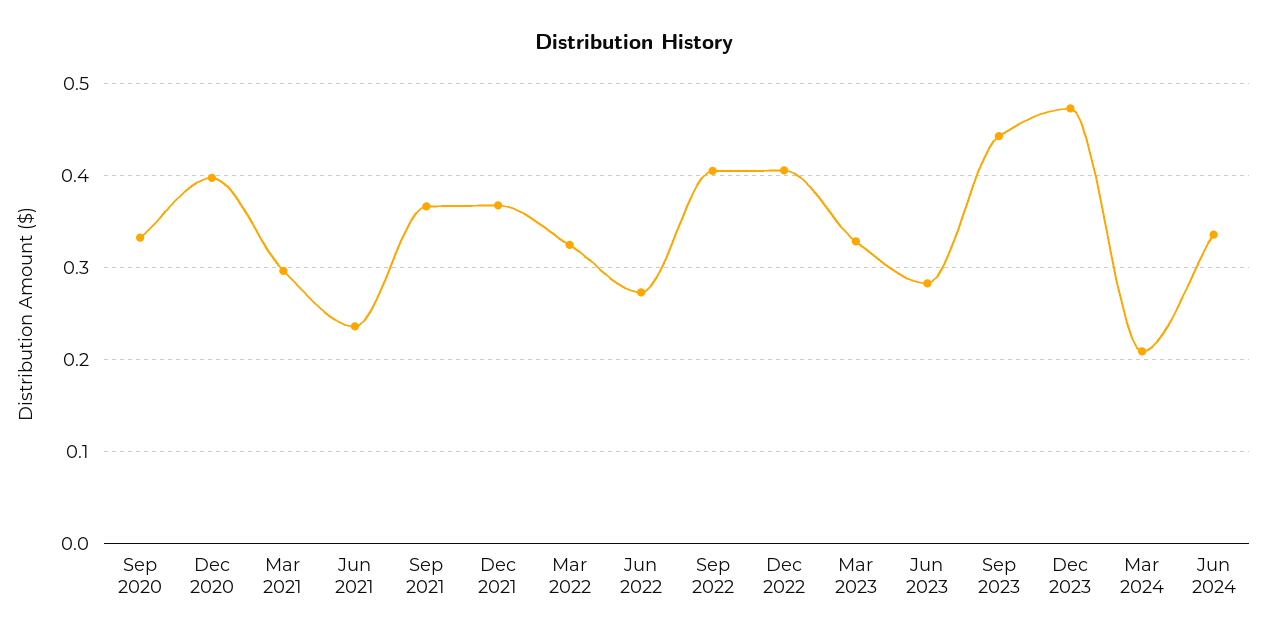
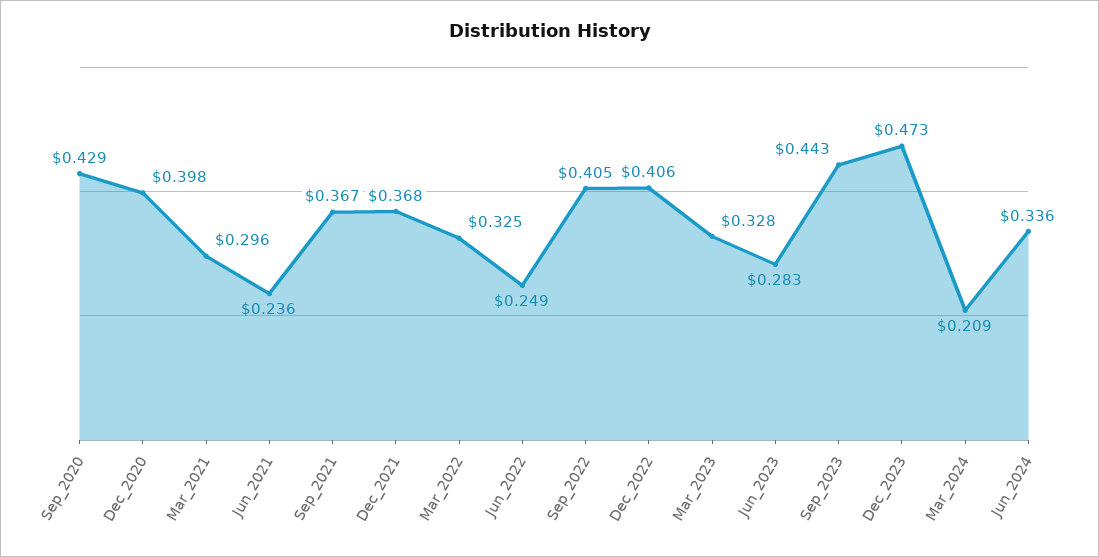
Sep 2020: 0.33 -> 0.429
Jun 2022: 0.27 -> 0.249

